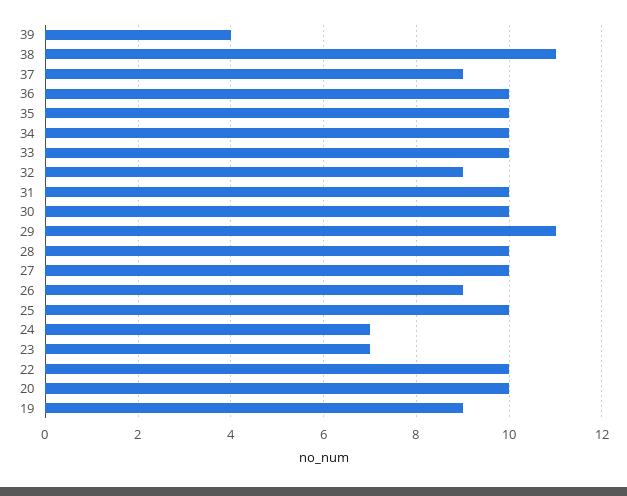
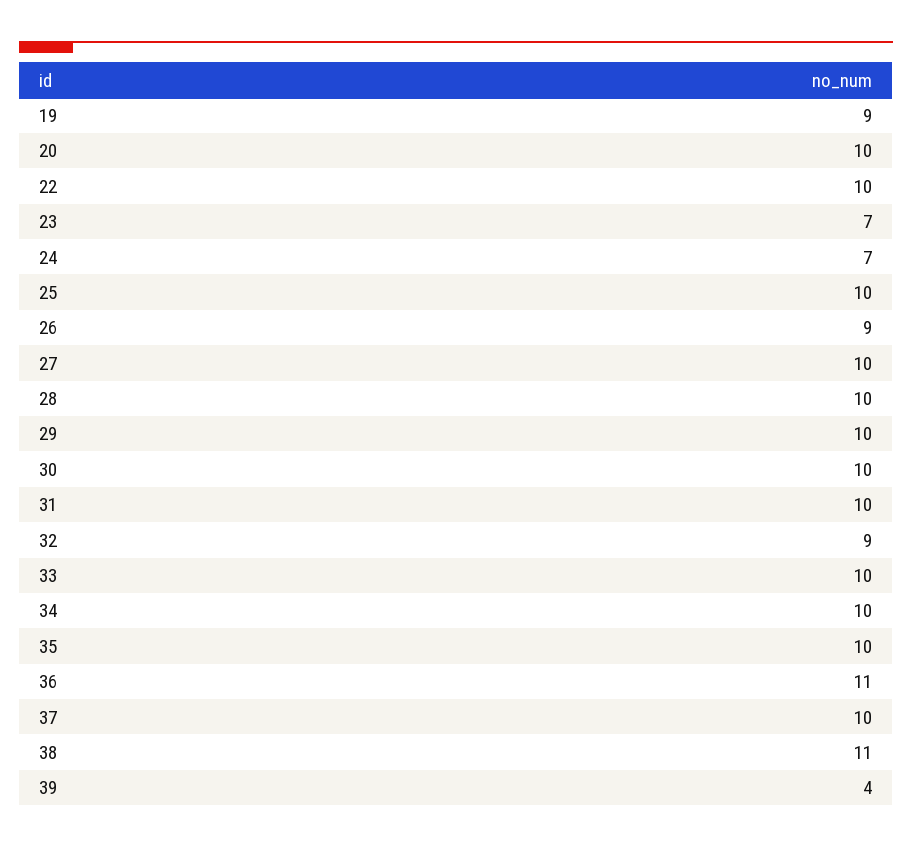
37: 9 -> 10
36: 10 -> 11
29: 11 -> 10

